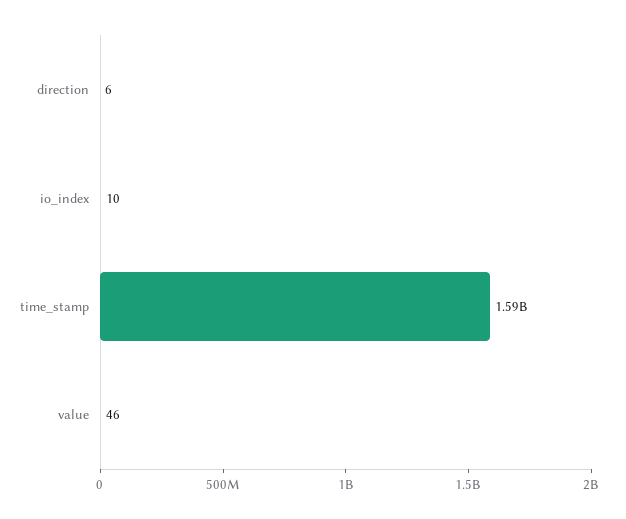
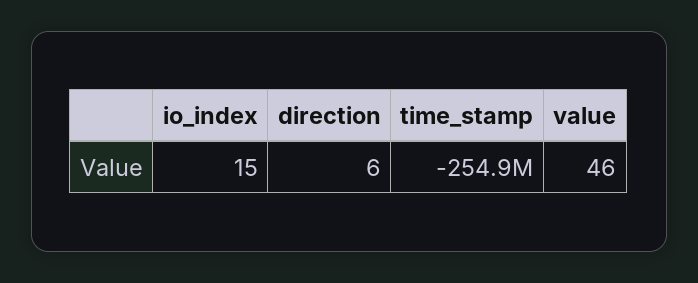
io_index: 10 -> 15
time_stamp: 1590000000 -> -254900000

